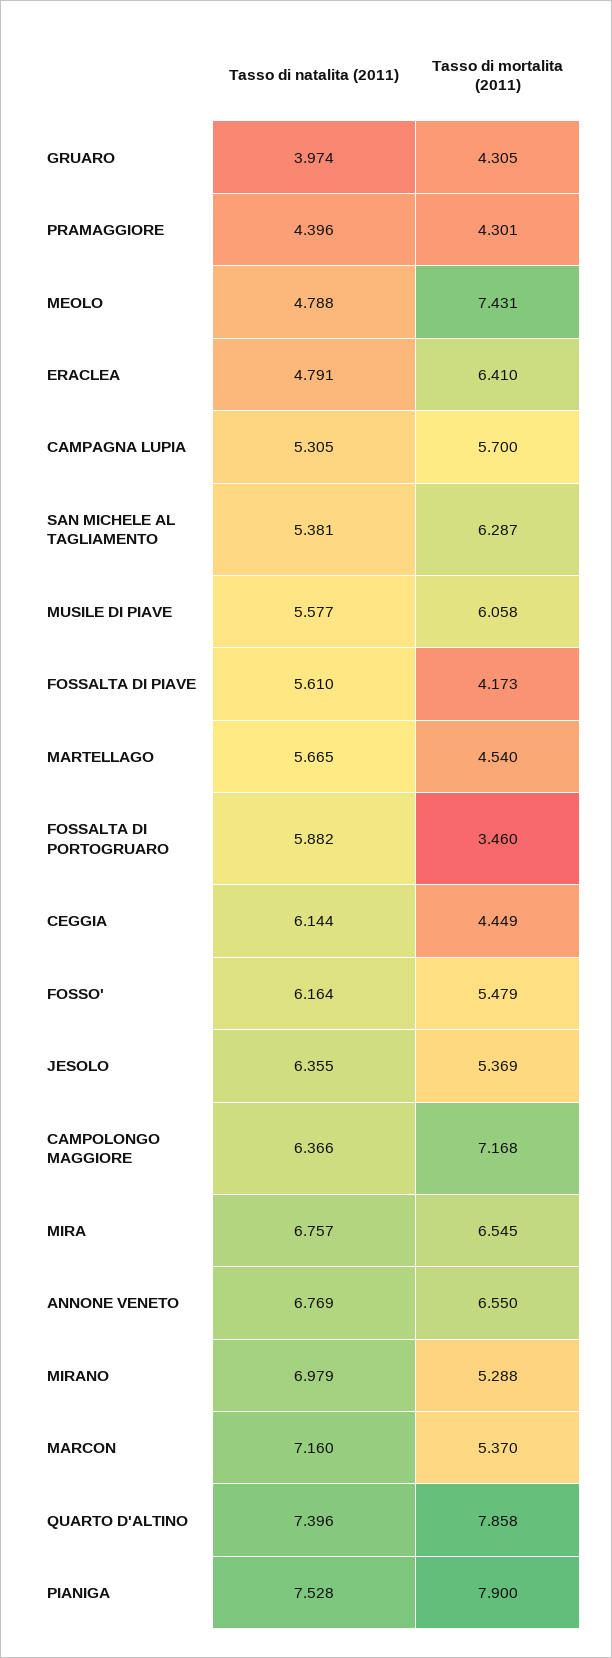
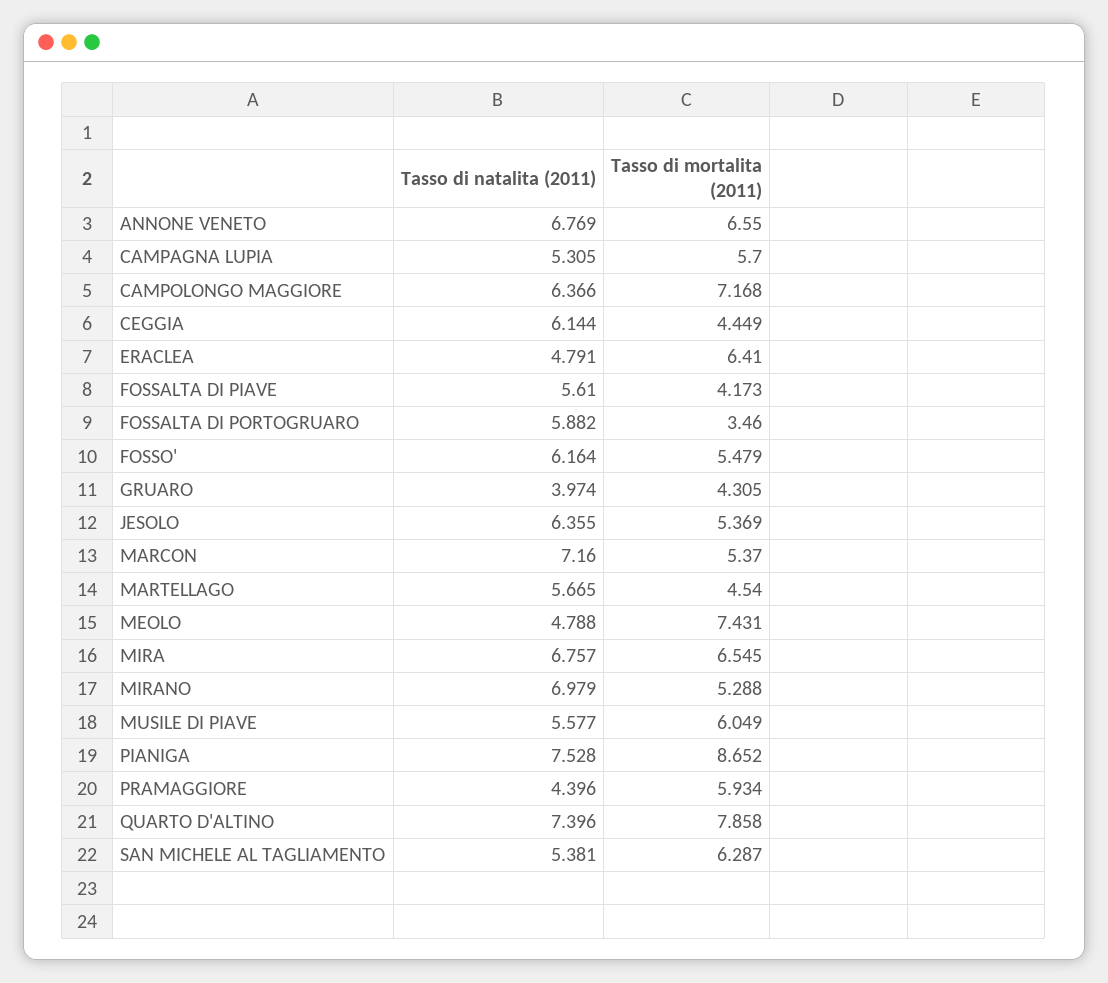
Tasso di mortalita (2011), PRAMAGGIORE: 4.301 -> 5.934
Tasso di mortalita (2011), MUSILE DI PIAVE: 6.058 -> 6.049
Tasso di mortalita (2011), PIANIGA: 7.9 -> 8.652

